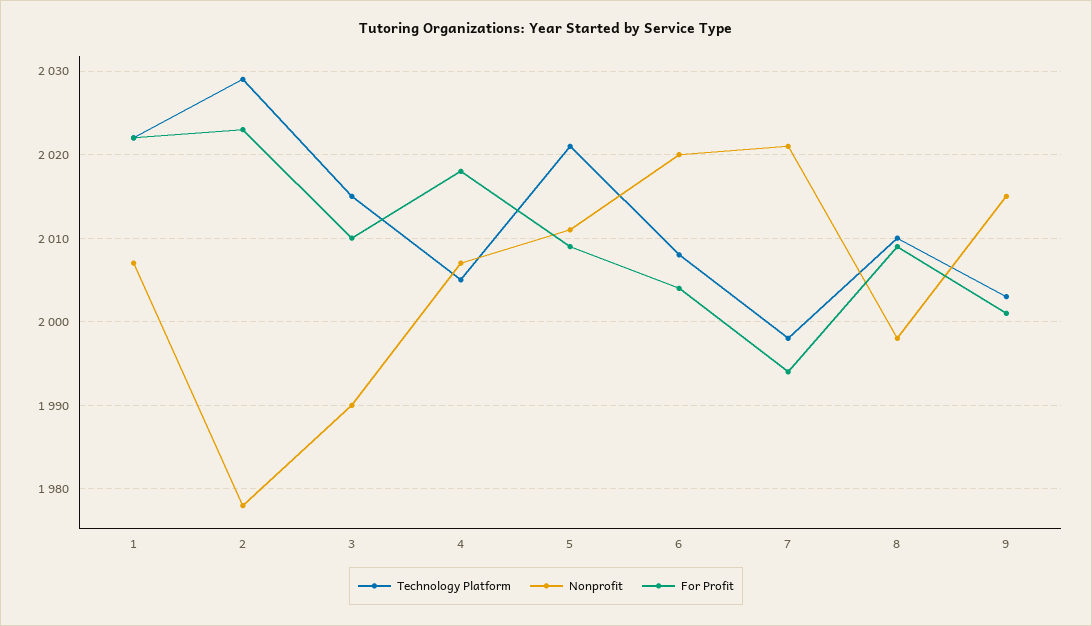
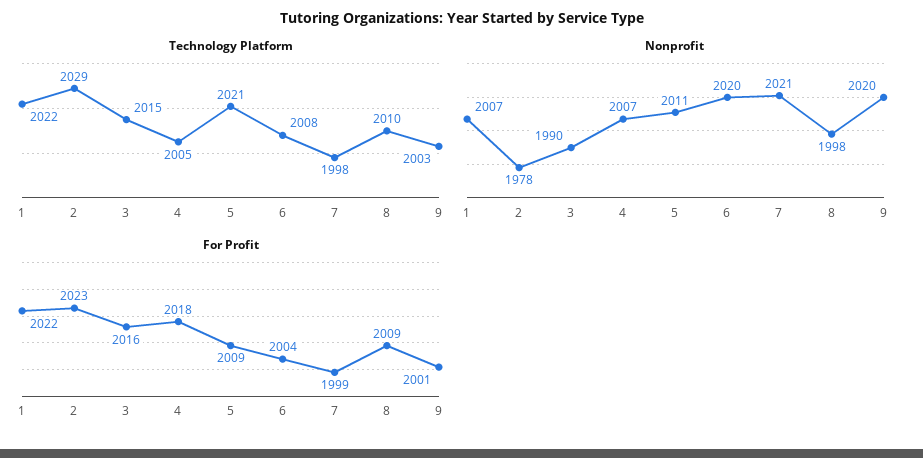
For Profit, 3: 2010 -> 2016
For Profit, 7: 1994 -> 1999
Nonprofit, 9: 2015 -> 2020

